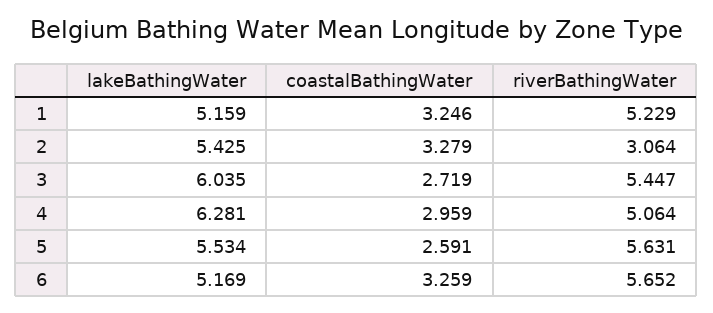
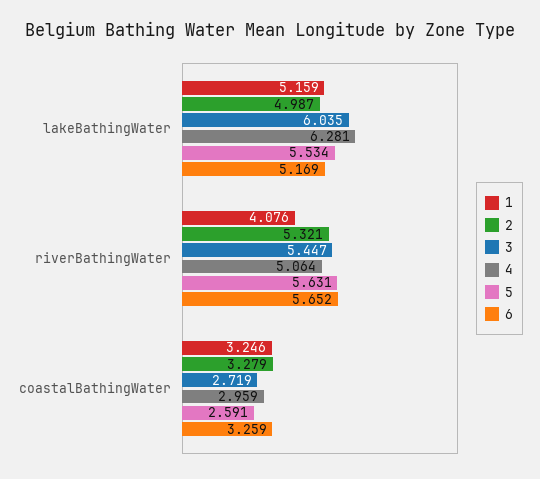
1, riverBathingWater: 5.229 -> 4.076
2, lakeBathingWater: 5.425 -> 4.987
2, riverBathingWater: 3.064 -> 5.321

